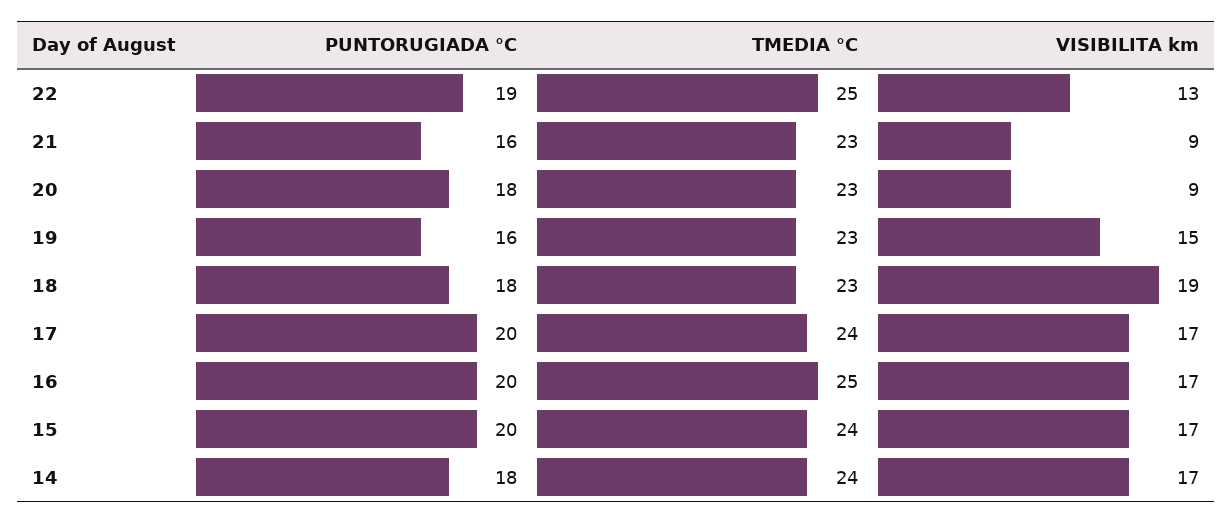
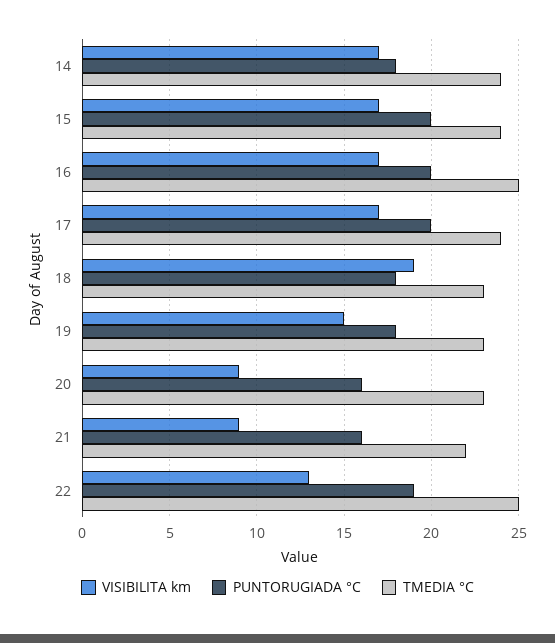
TMEDIA °C, 21: 23 -> 22
PUNTORUGIADA °C, 20: 18 -> 16
PUNTORUGIADA °C, 19: 16 -> 18

